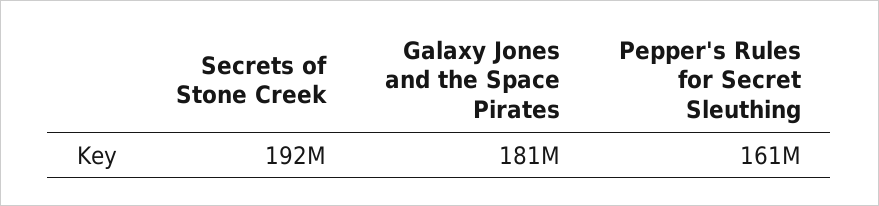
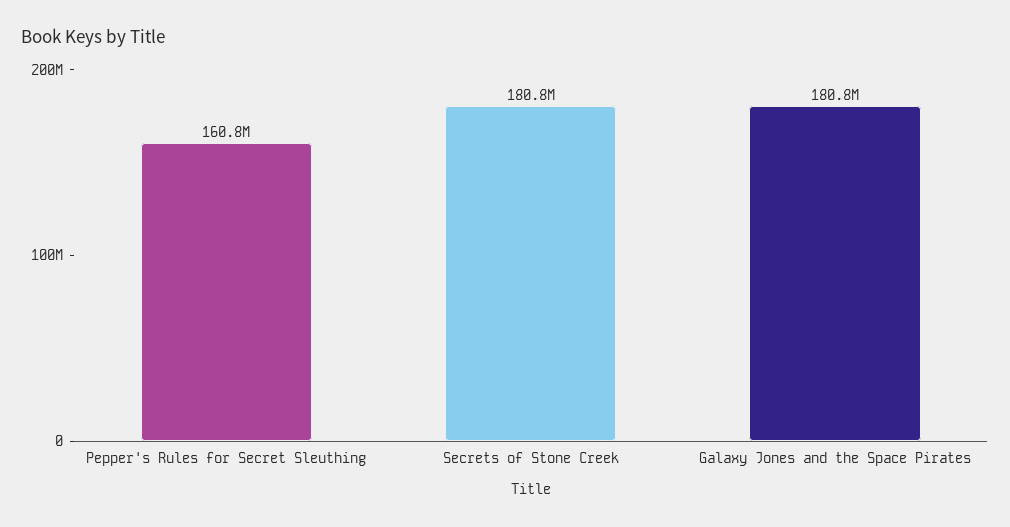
Secrets of Stone Creek: 192000000 -> 180800000

